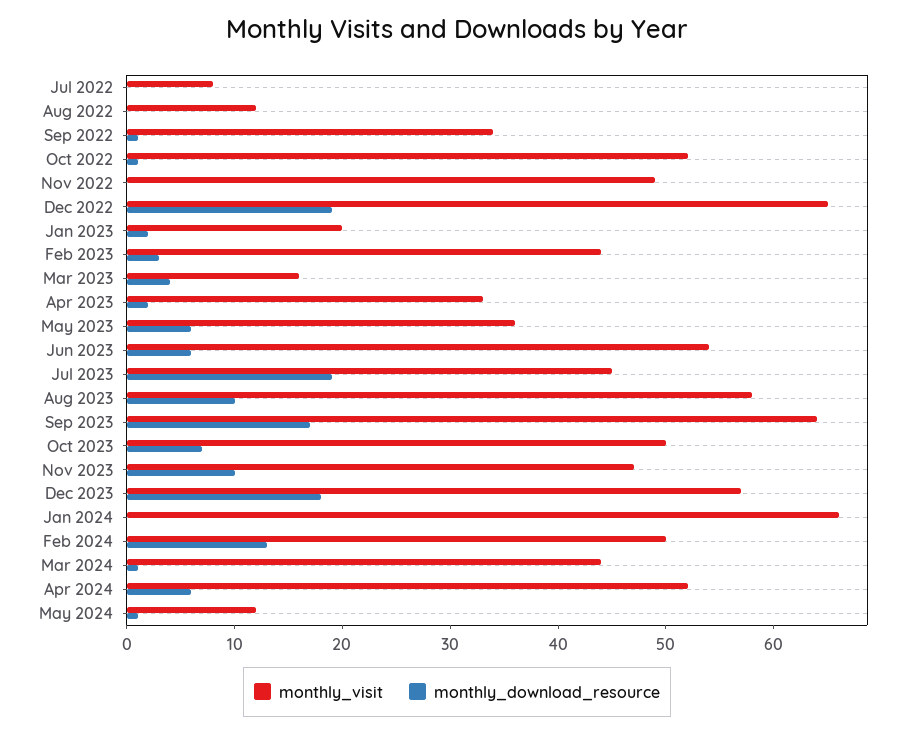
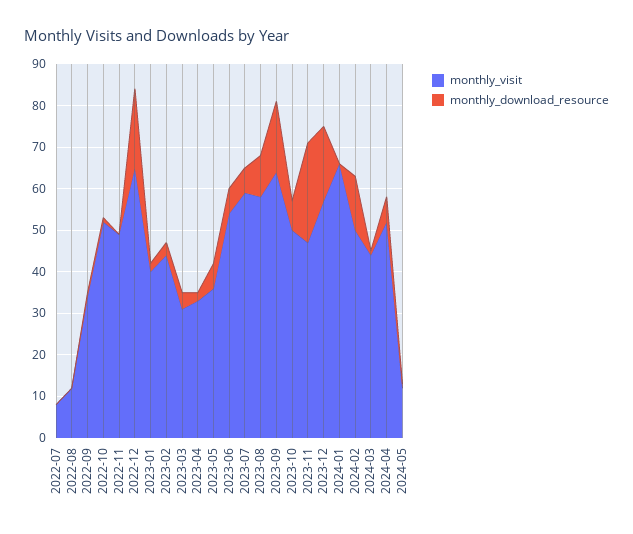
monthly_visit, Jan 2023: 20 -> 40
monthly_visit, Mar 2023: 16 -> 30
monthly_visit, Jul 2023: 45 -> 60
monthly_download_resource, Jul 2023: 19 -> 5
monthly_download_resource, Nov 2023: 10 -> 25

